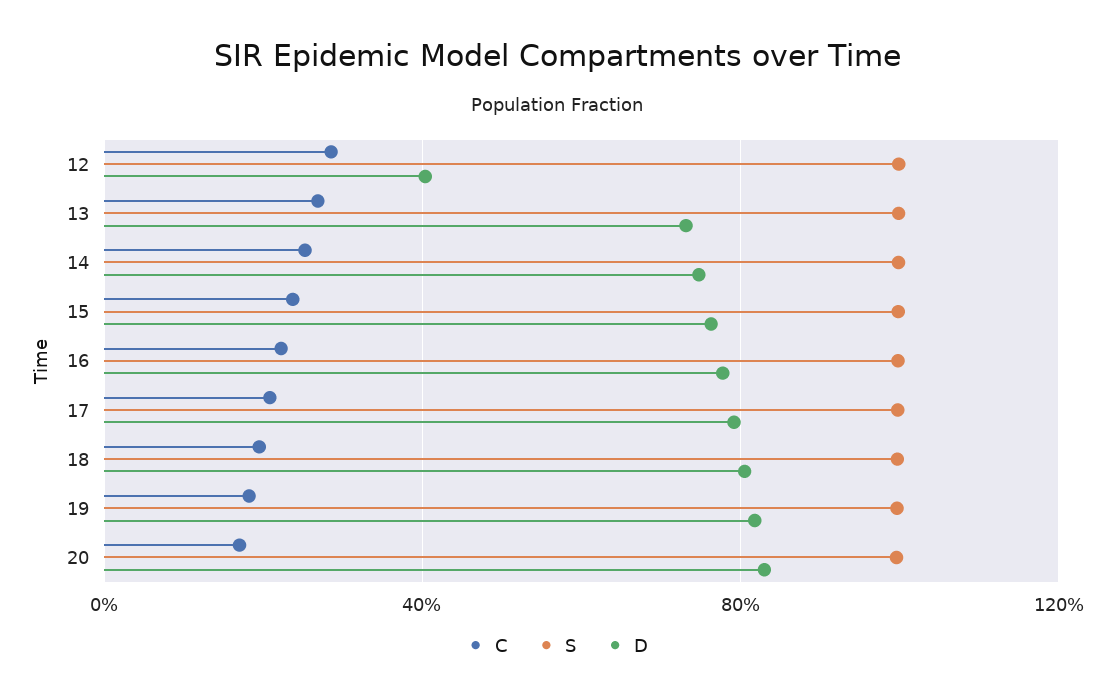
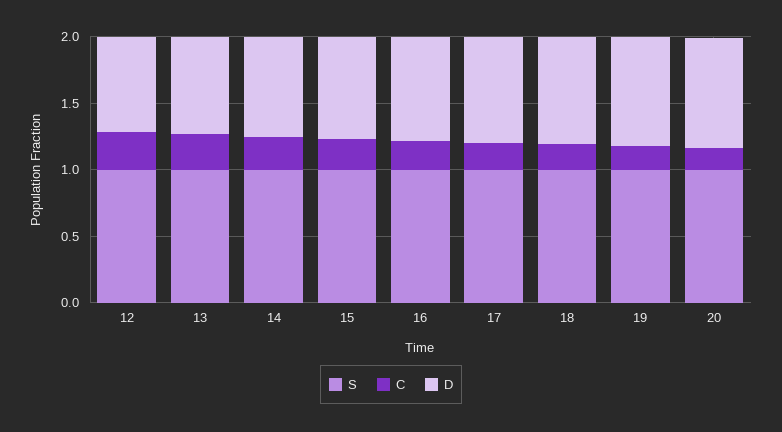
D, 12: 0.4 -> 0.7

